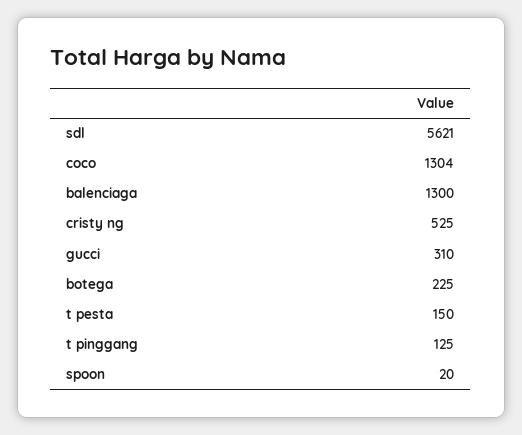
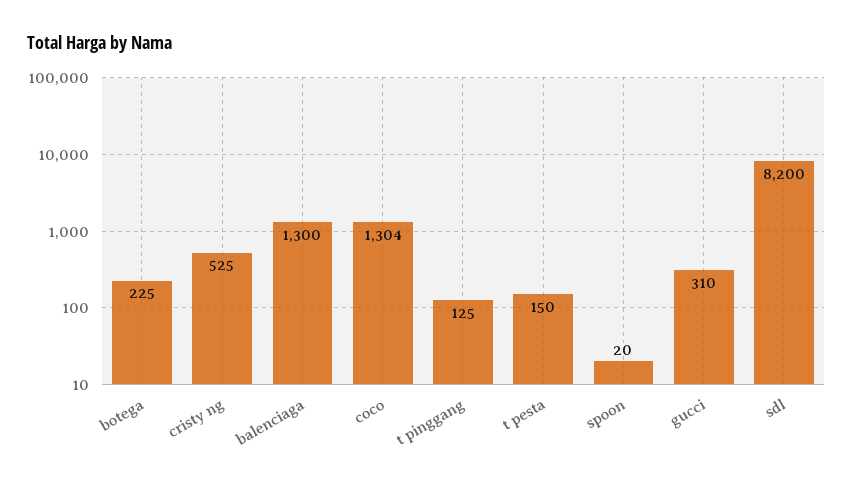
sdl: 5621 -> 8200

